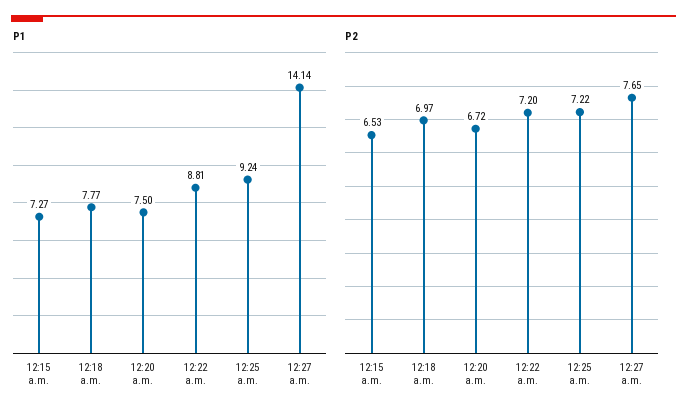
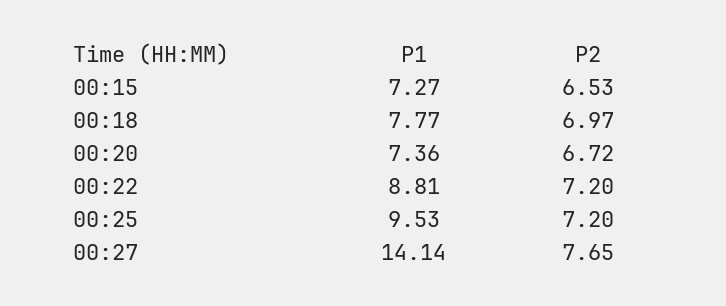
P1, 12:20 a.m.: 7.5 -> 7.36
P1, 12:25 a.m.: 9.24 -> 9.53
P2, 12:25 a.m.: 7.22 -> 7.2

